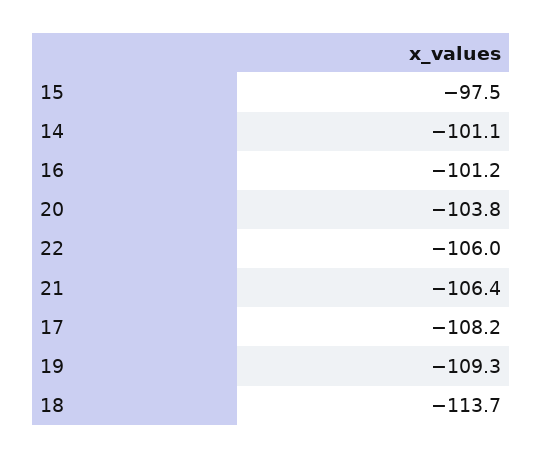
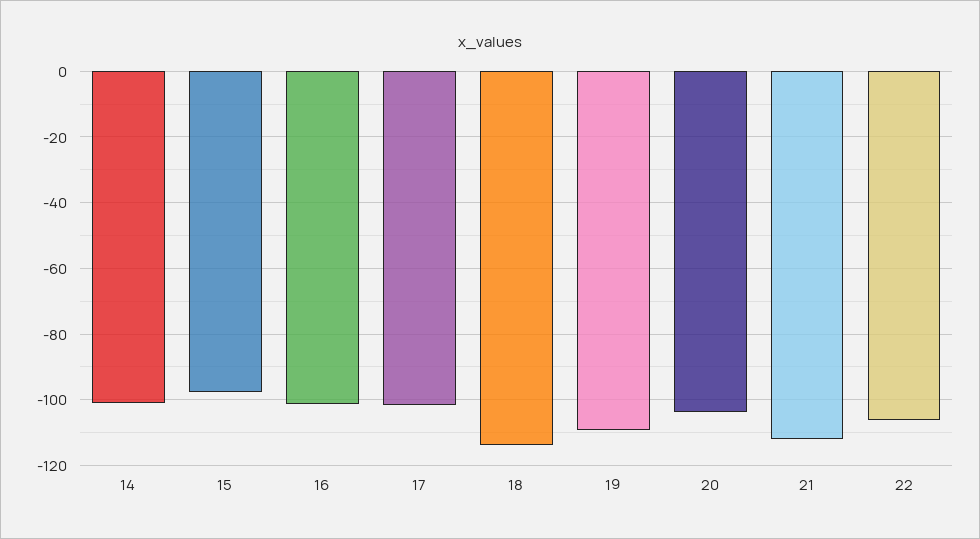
21: -106.4 -> -112
17: -108.2 -> -102

